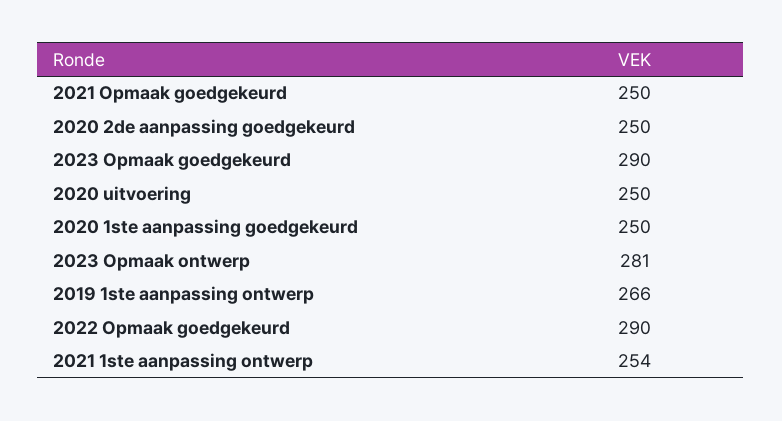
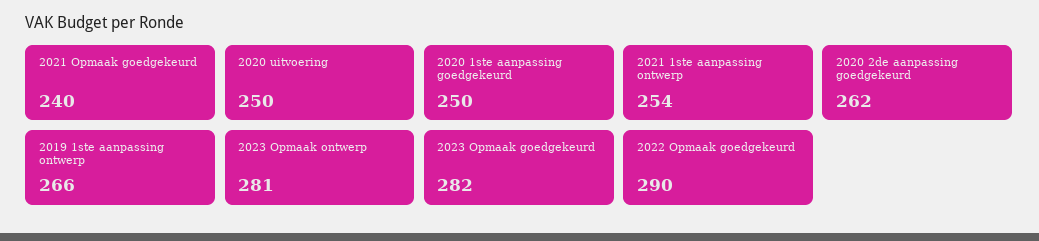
2021 Opmaak goedgekeurd: 250 -> 240
2020 2de aanpassing goedgekeurd: 250 -> 262
2023 Opmaak goedgekeurd: 290 -> 282

